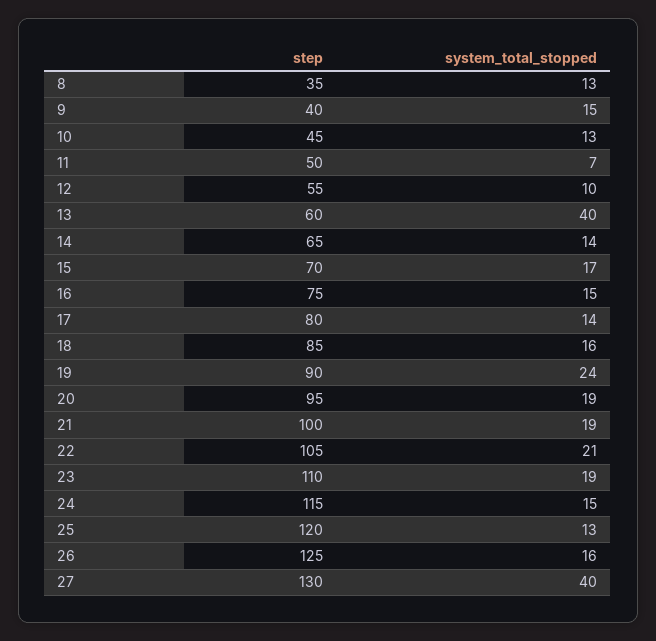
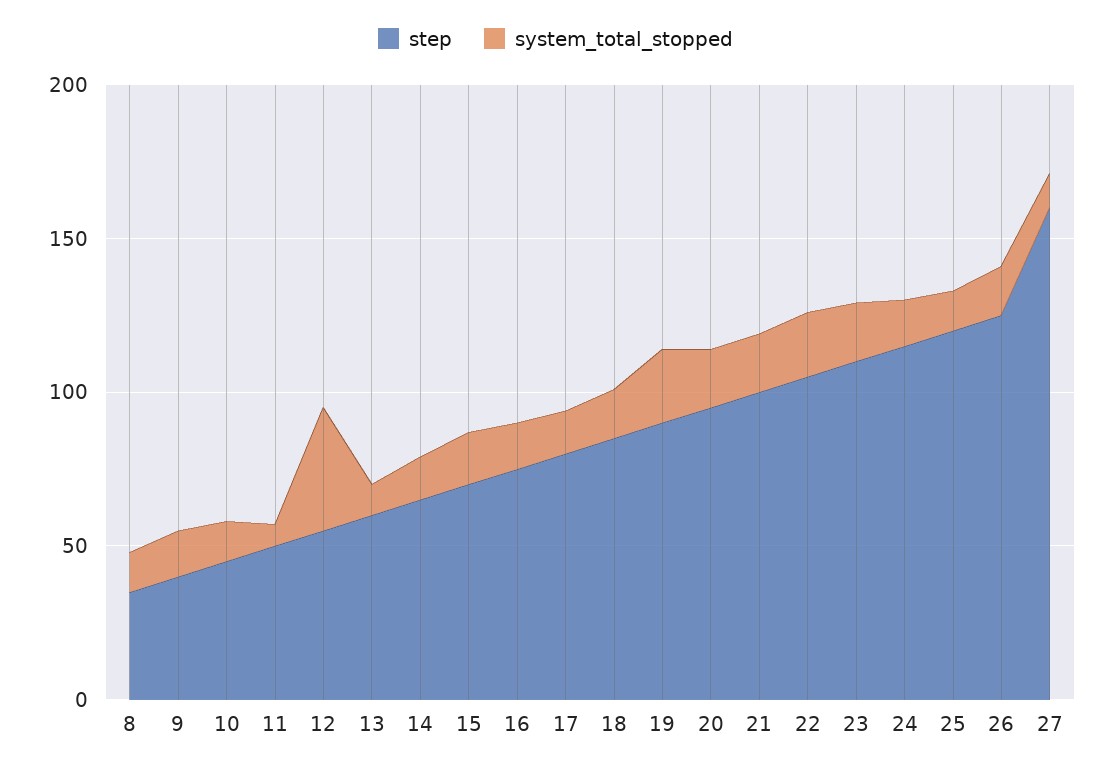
system_total_stopped, 12: 10 -> 40
system_total_stopped, 13: 40 -> 10
step, 27: 130 -> 160
system_total_stopped, 27: 40 -> 10

